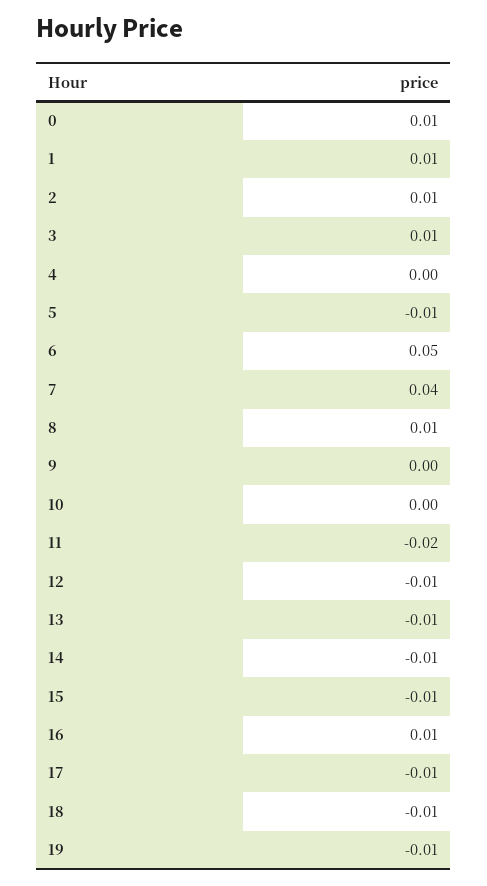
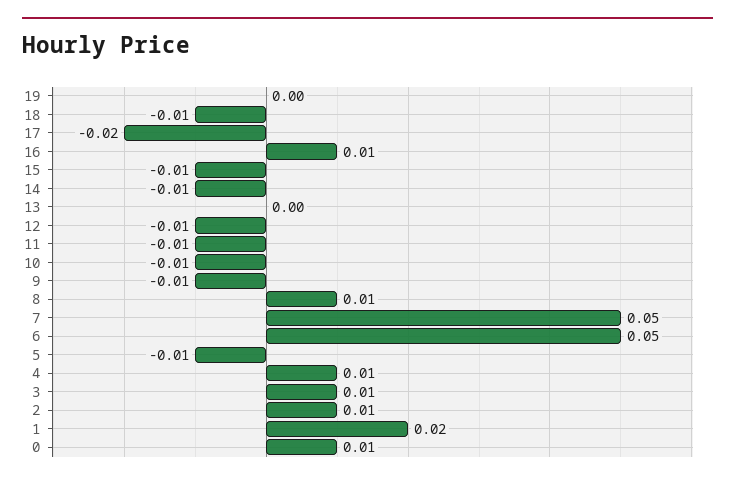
1: 0.01 -> 0.02
4: 0 -> 0.01
7: 0.04 -> 0.05
9: 0 -> -0.01
10: 0 -> -0.01
11: -0.02 -> -0.01
13: -0.01 -> 0
17: -0.01 -> -0.02
19: -0.01 -> 0

